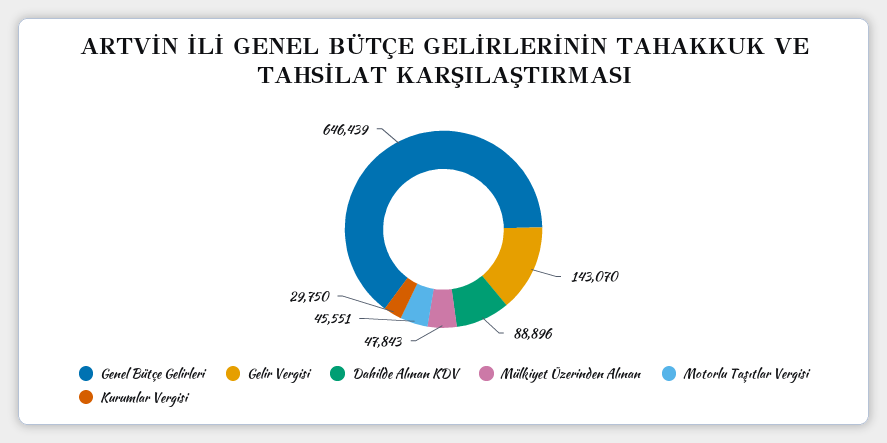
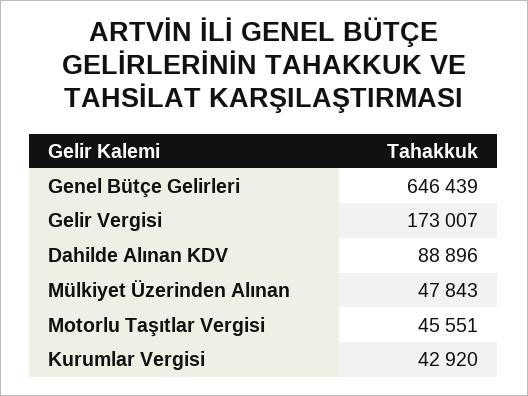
Gelir Vergisi: 143070 -> 173007
Kurumlar Vergisi: 29750 -> 42920

